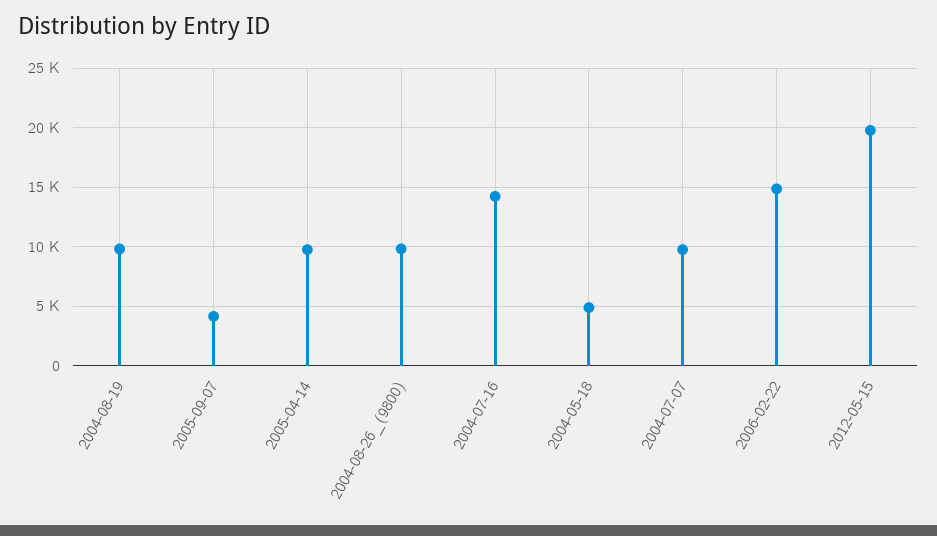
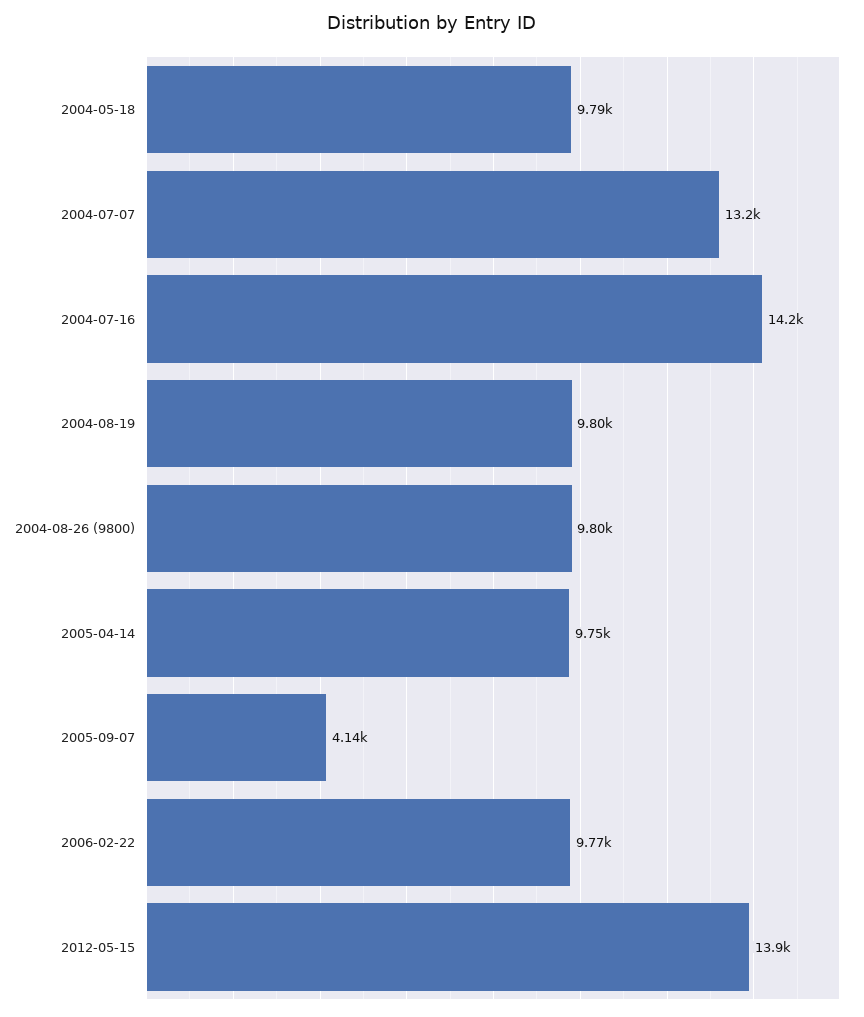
2004-05-18: 5000 -> 9790
2004-07-07: 10000 -> 13200
2006-02-22: 15000 -> 9770
2012-05-15: 20000 -> 13900

